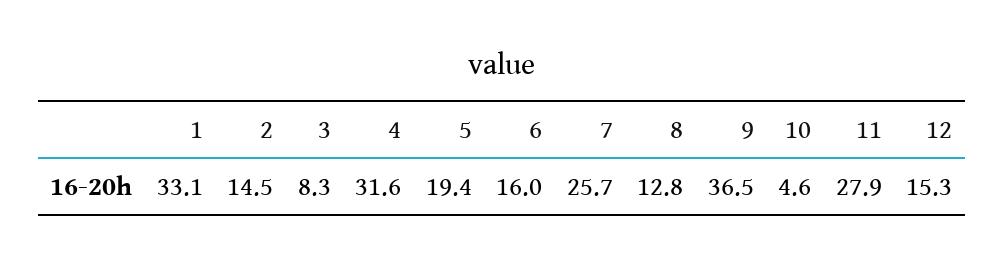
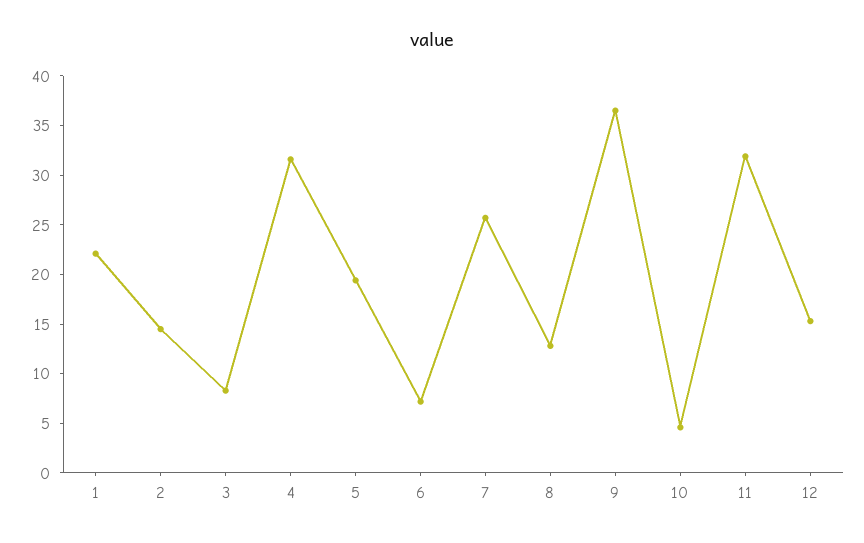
1: 33.1 -> 22
6: 16 -> 7
11: 27.9 -> 32

